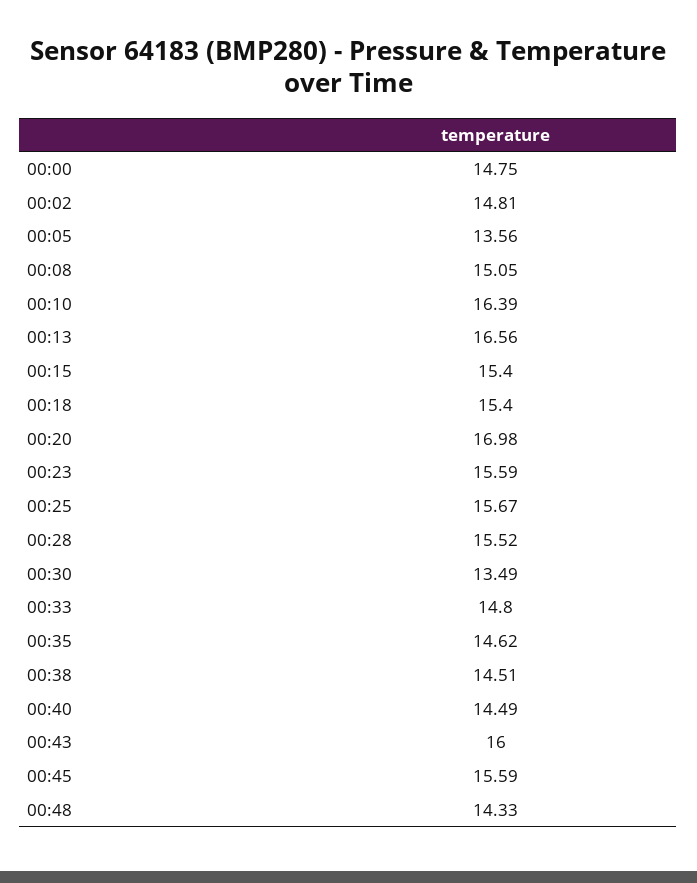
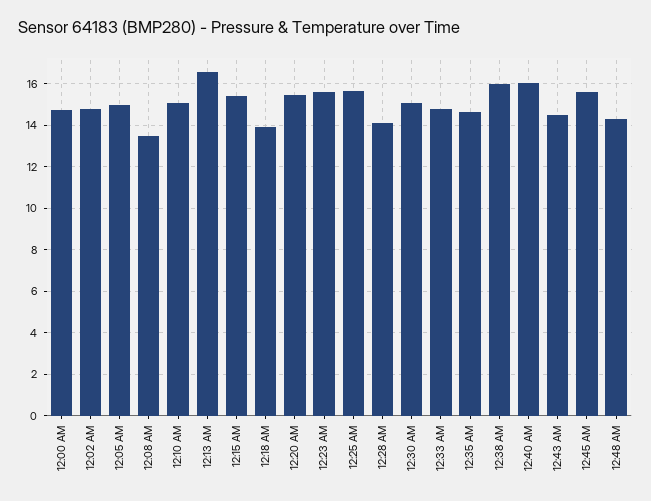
00:05: 13.56 -> 15
00:08: 15.05 -> 13.5
00:10: 16.39 -> 15
00:18: 15.4 -> 14
00:20: 16.98 -> 15.5
00:28: 15.52 -> 14
00:30: 13.49 -> 15
00:38: 14.51 -> 16
00:40: 14.49 -> 16
00:43: 16 -> 14.5

